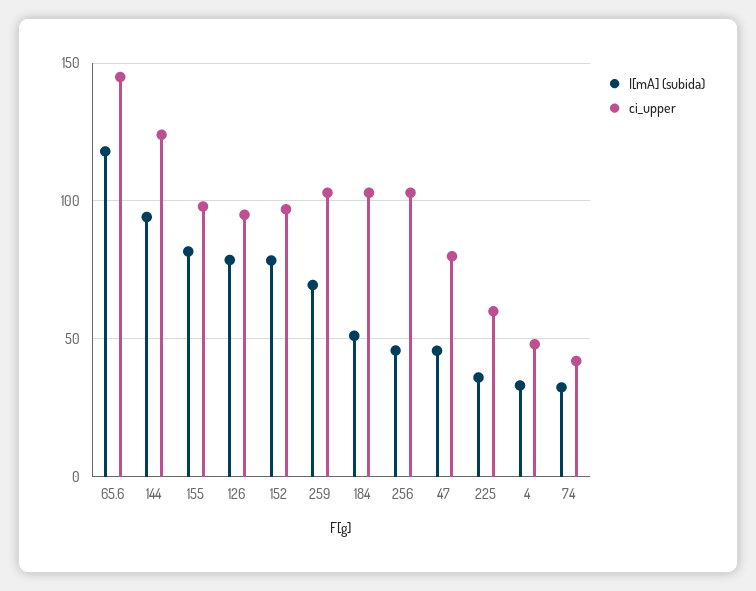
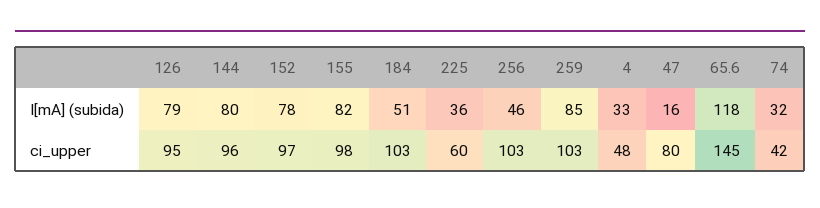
I[mA] (subida), 144: 95 -> 80
ci_upper, 144: 125 -> 96
I[mA] (subida), 259: 70 -> 85
I[mA] (subida), 47: 45 -> 16

